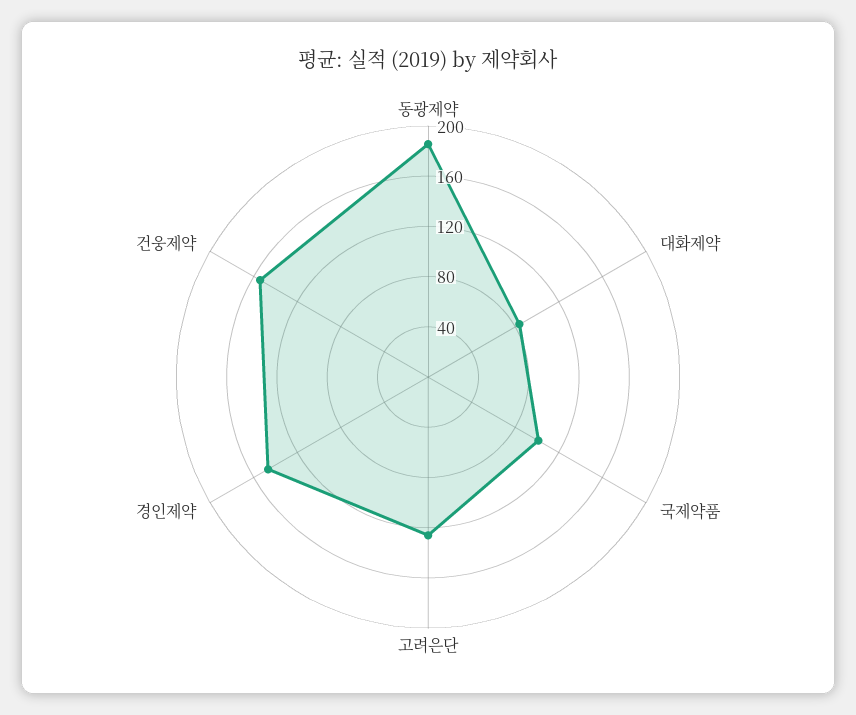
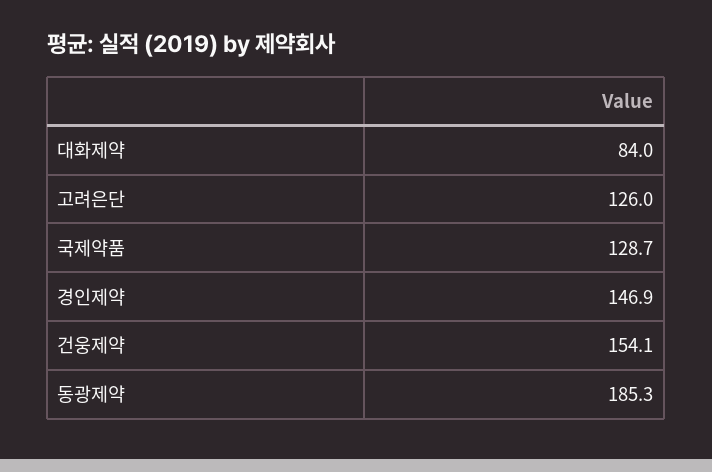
국제약품: 100 -> 128.7

